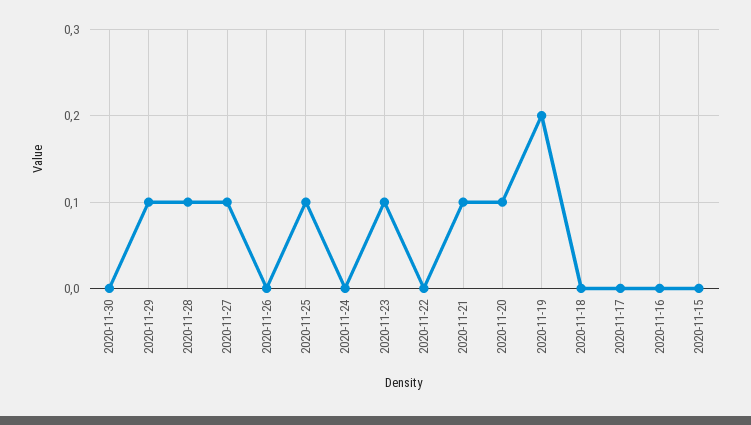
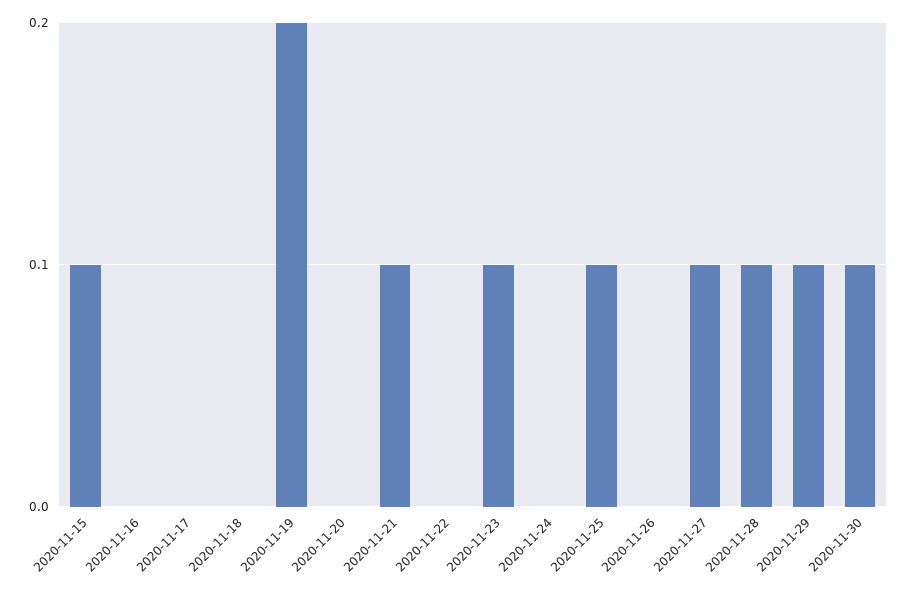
2020-11-30: 0 -> 0.1
2020-11-20: 0.1 -> 0
2020-11-15: 0 -> 0.1

